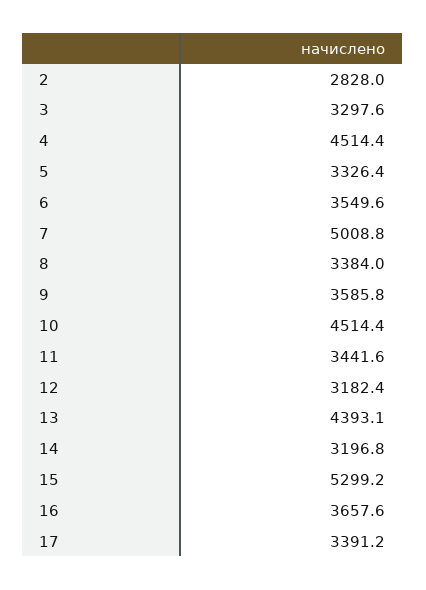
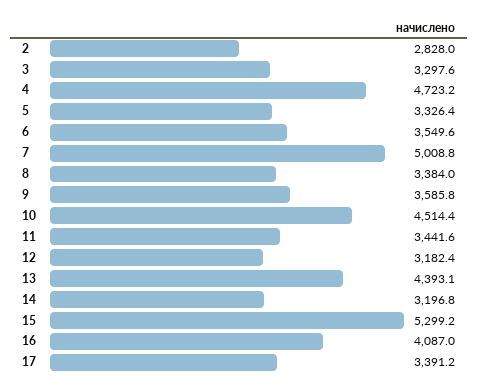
4: 4514.4 -> 4723.2
16: 3657.6 -> 4087

